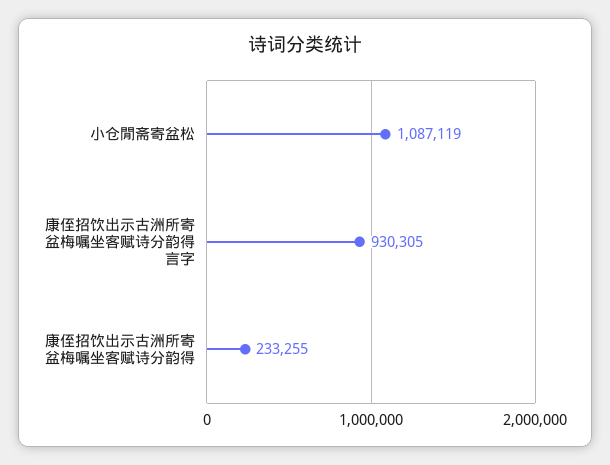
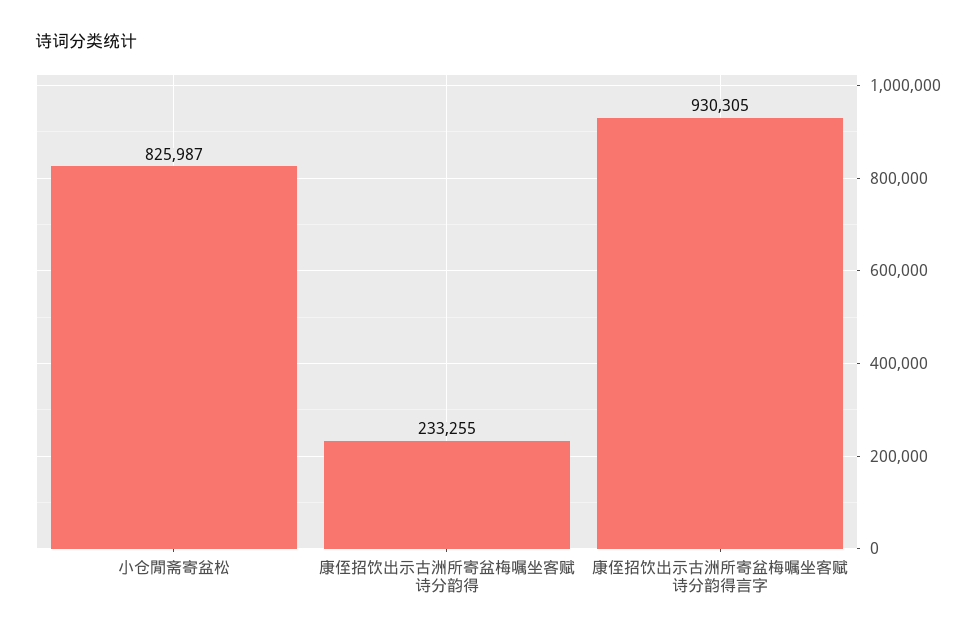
小仓閒斋寄盆松: 1087119 -> 825987

